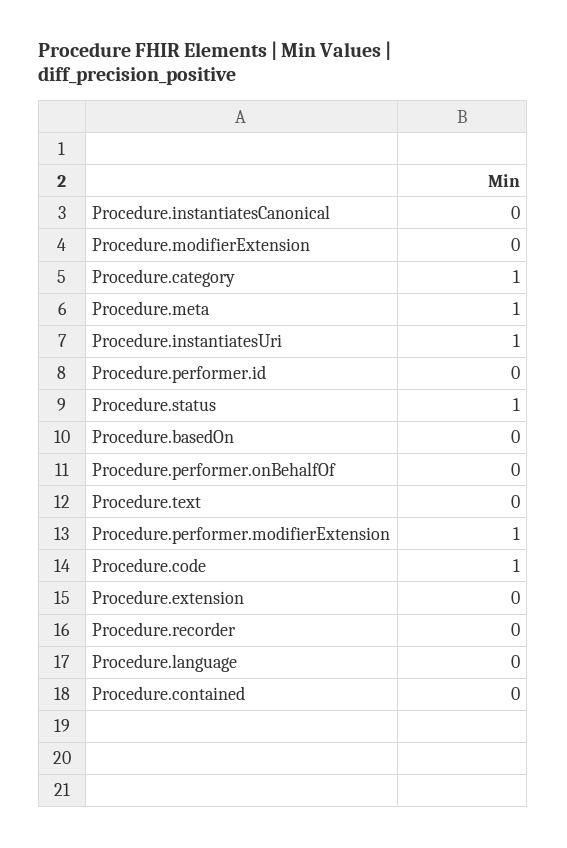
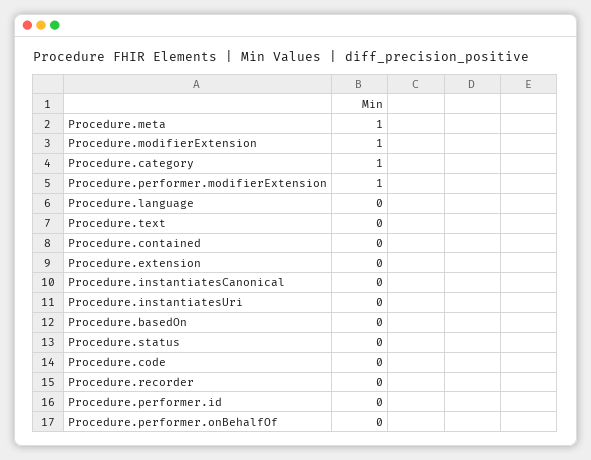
Procedure.modifierExtension: 0 -> 1
Procedure.instantiatesUri: 1 -> 0
Procedure.status: 1 -> 0
Procedure.code: 1 -> 0

